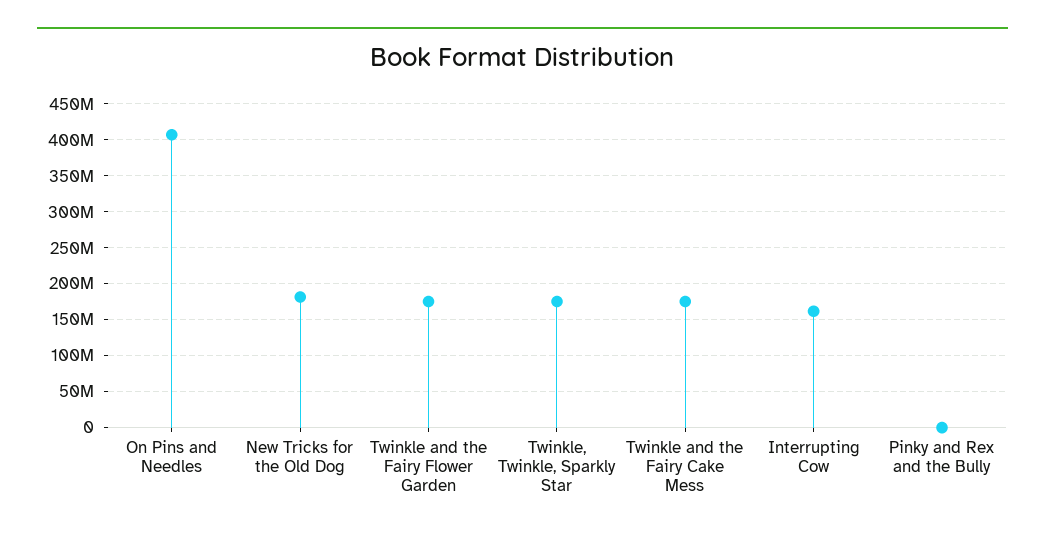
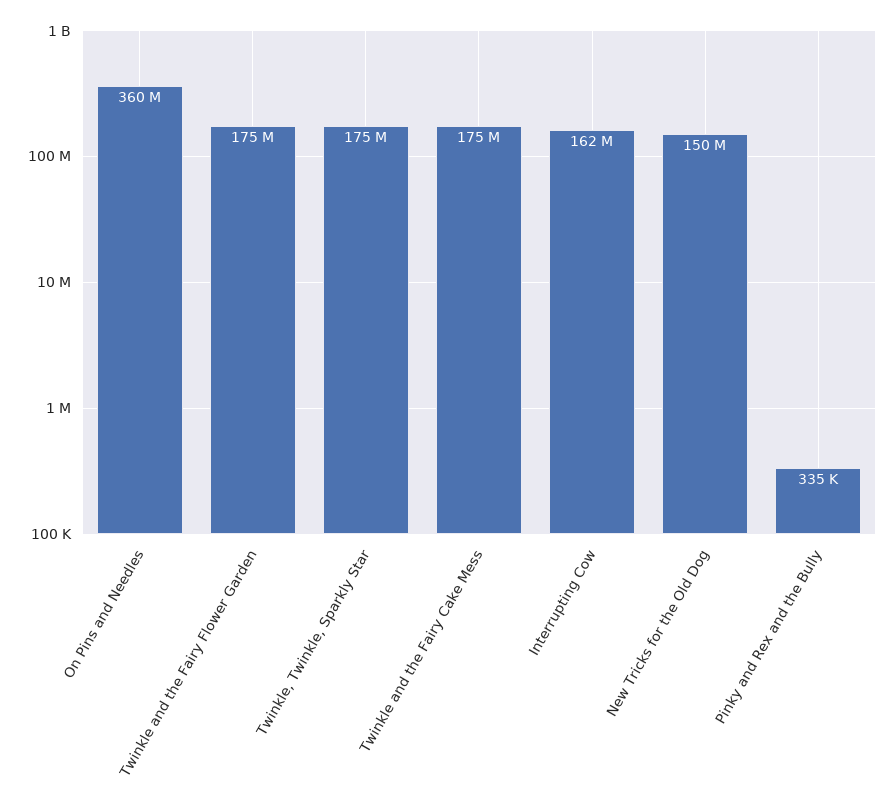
On Pins and Needles: 410000000 -> 360000000
New Tricks for the Old Dog: 180000000 -> 150000000

